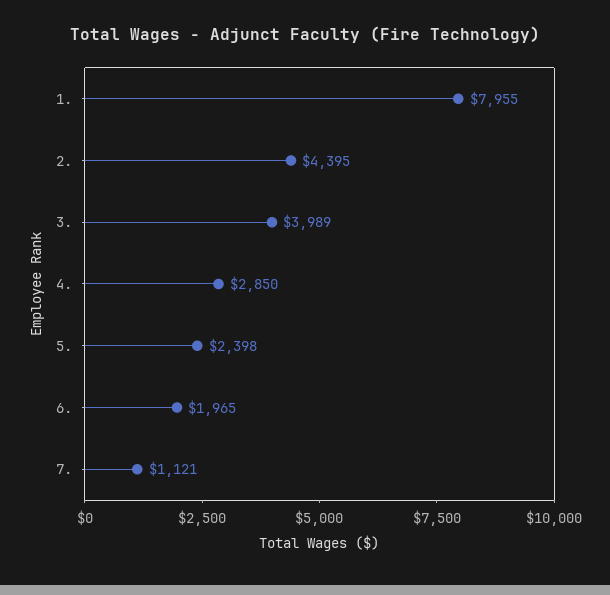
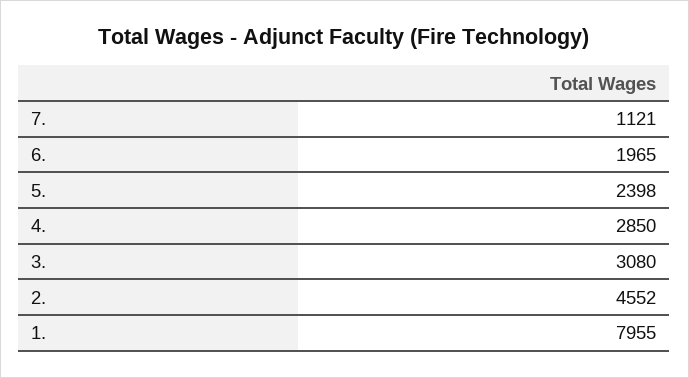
2.: 4395 -> 4552
3.: 3989 -> 3080

